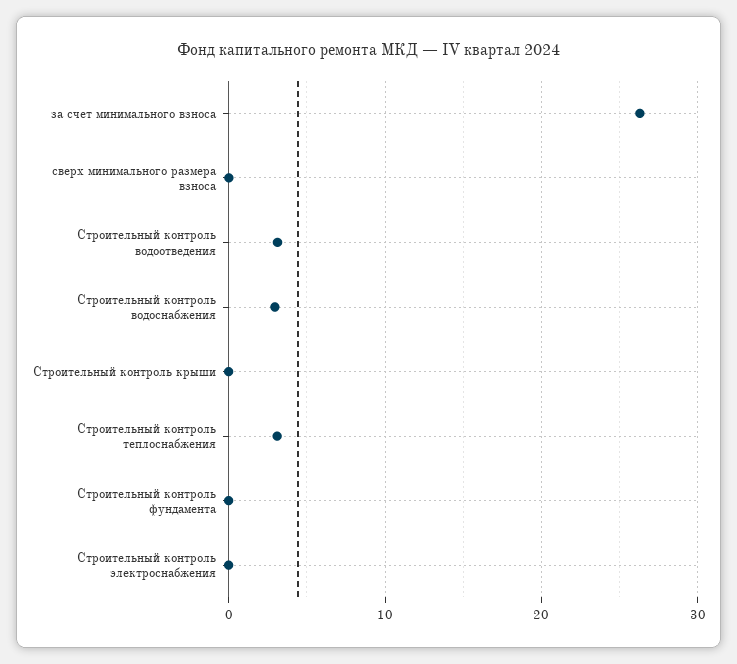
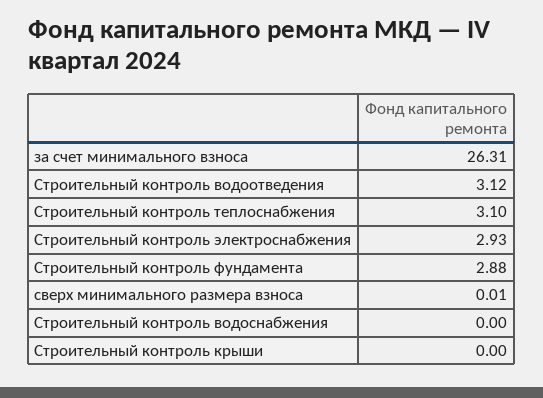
Строительный контроль водоснабжения: 3 -> 0
Строительный контроль фундамента: 0 -> 2.88
Строительный контроль электроснабжения: 0 -> 2.93

